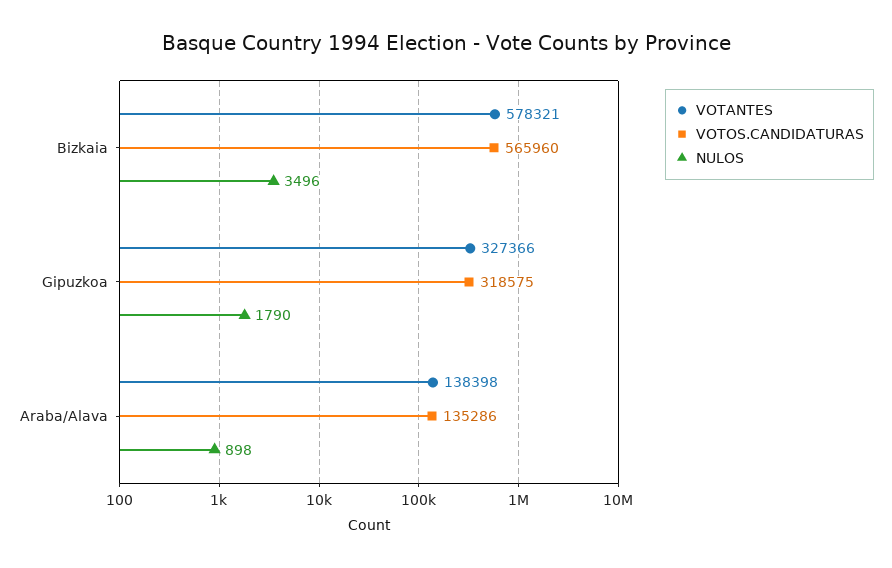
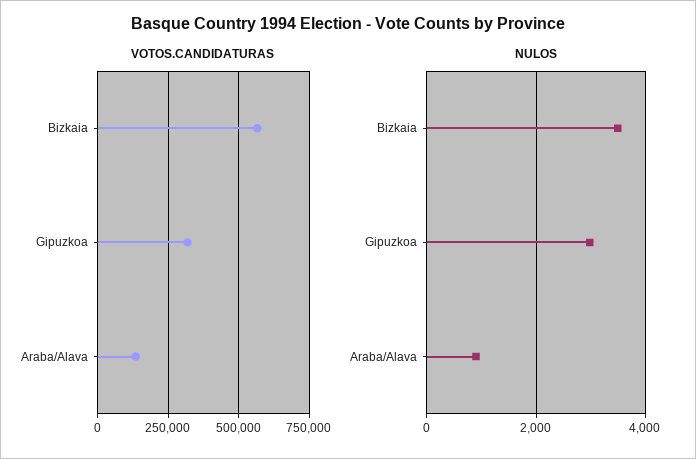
VOTANTES, Bizkaia: 578321 -> none
VOTANTES, Gipuzkoa: 327366 -> none
NULOS, Gipuzkoa: 1790 -> 3000
VOTANTES, Araba/Alava: 138398 -> none

